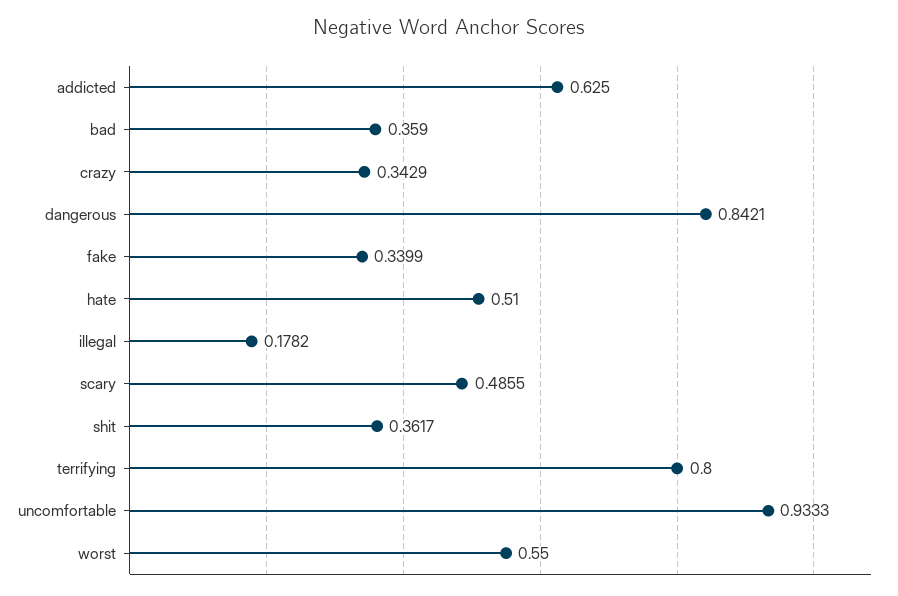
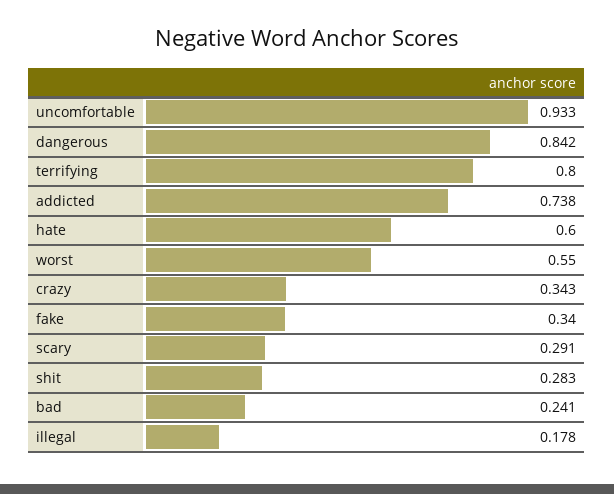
addicted: 0.625 -> 0.738
bad: 0.359 -> 0.241
hate: 0.51 -> 0.6
scary: 0.4855 -> 0.291
shit: 0.3617 -> 0.283

